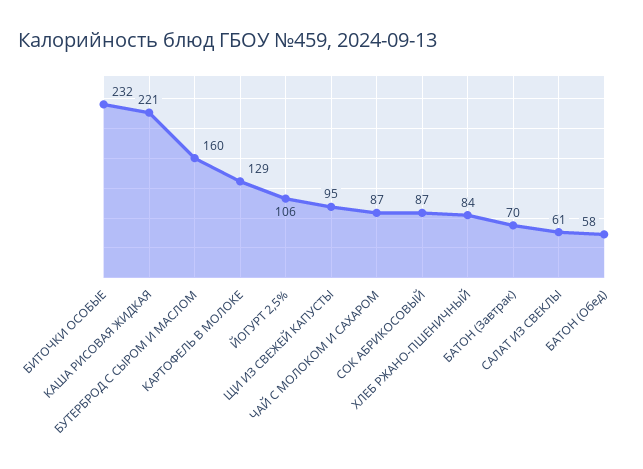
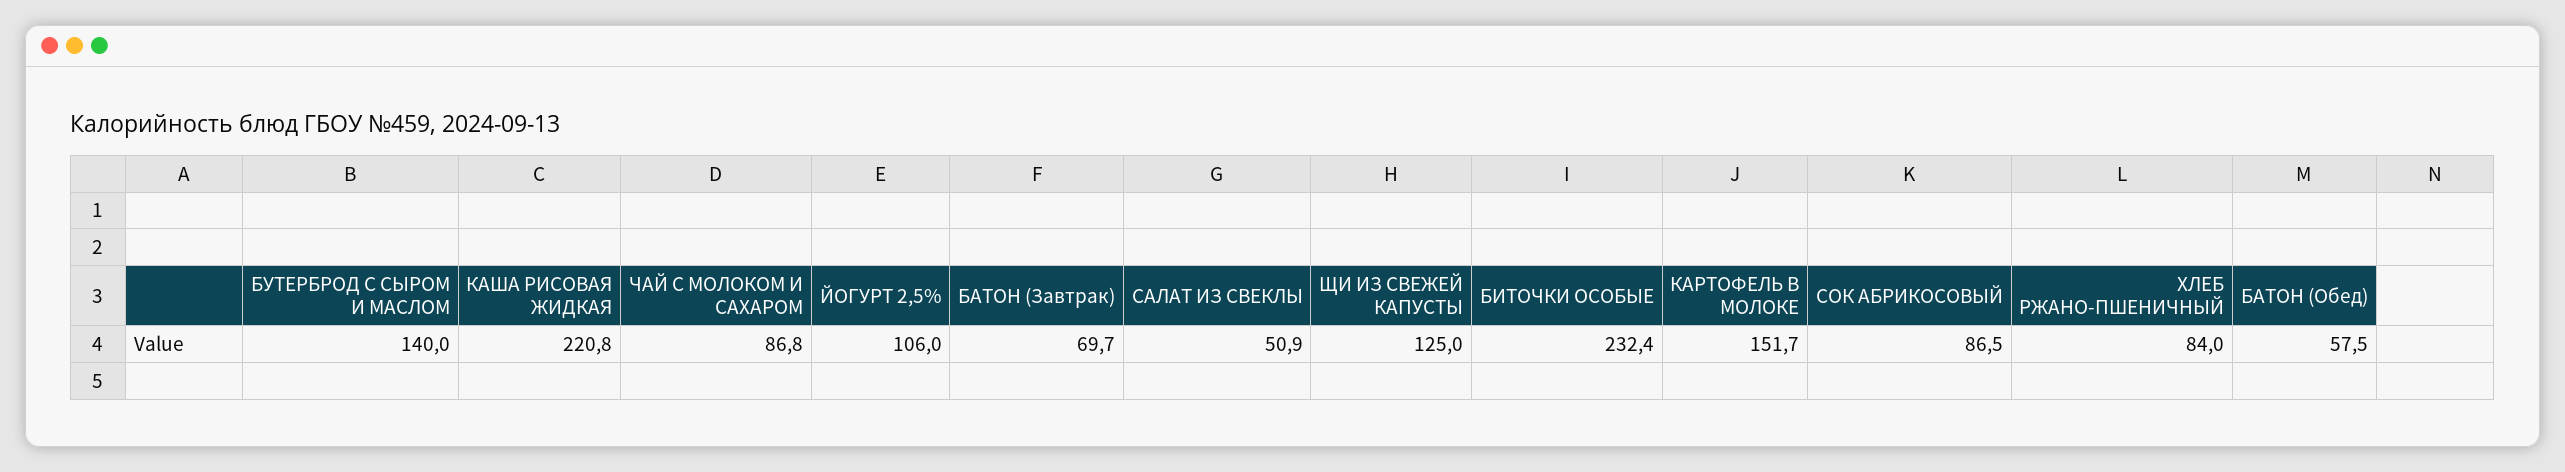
БУТЕРБРОД С СЫРОМ И МАСЛОМ: 160 -> 140
КАРТОФЕЛЬ В МОЛОКЕ: 129 -> 151.7
ЩИ ИЗ СВЕЖЕЙ КАПУСТЫ: 95 -> 125
САЛАТ ИЗ СВЕКЛЫ: 61 -> 50.9

